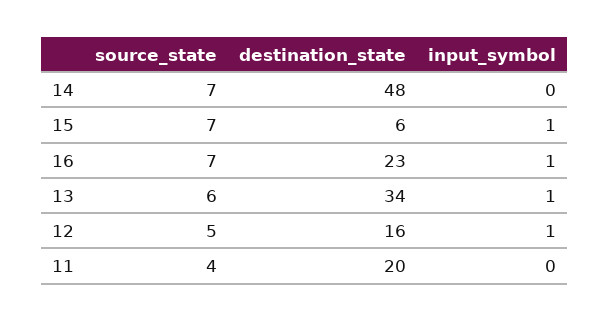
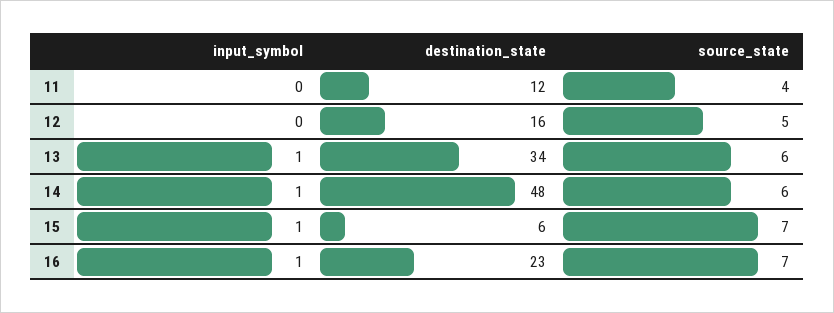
source_state, 14: 7 -> 6
input_symbol, 14: 0 -> 1
input_symbol, 12: 1 -> 0
destination_state, 11: 20 -> 12

